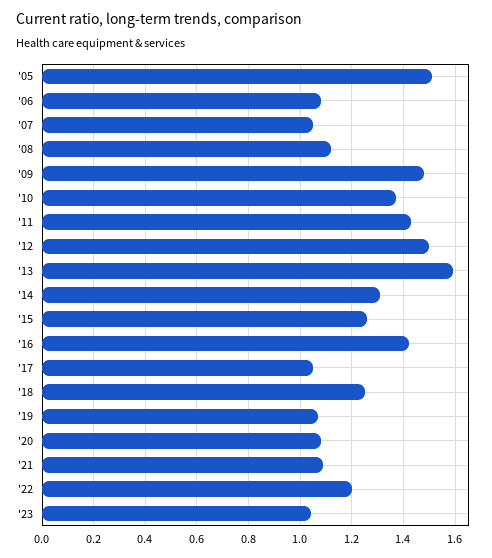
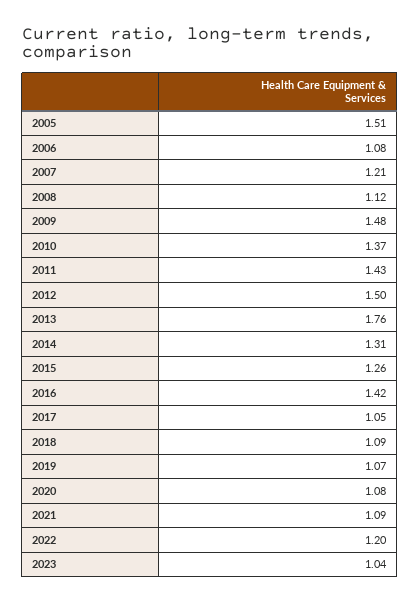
'07: 1.05 -> 1.21
'13: 1.6 -> 1.76
'18: 1.25 -> 1.09

